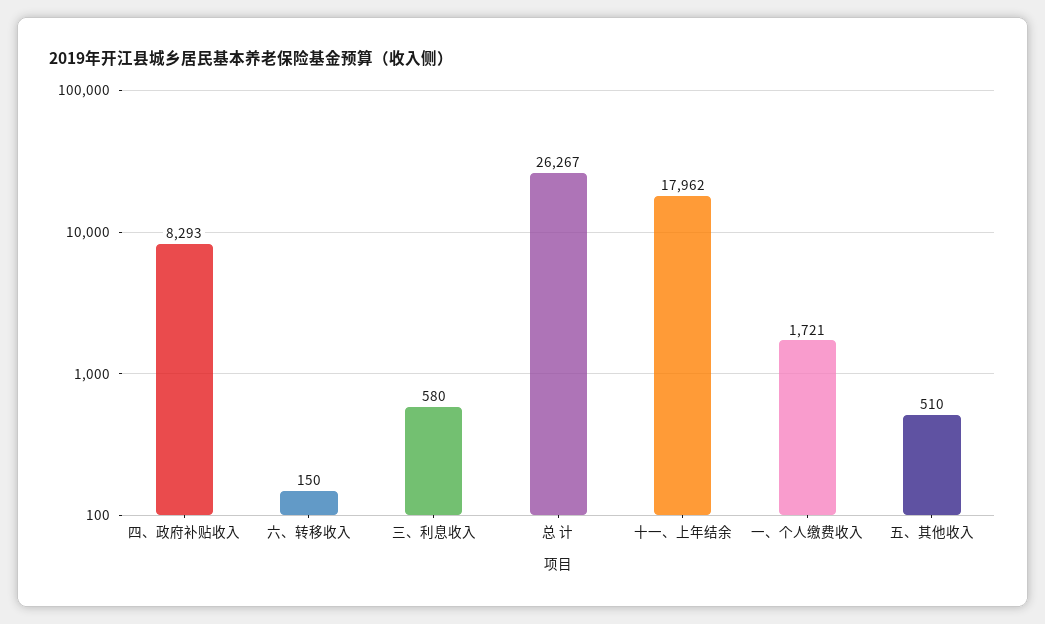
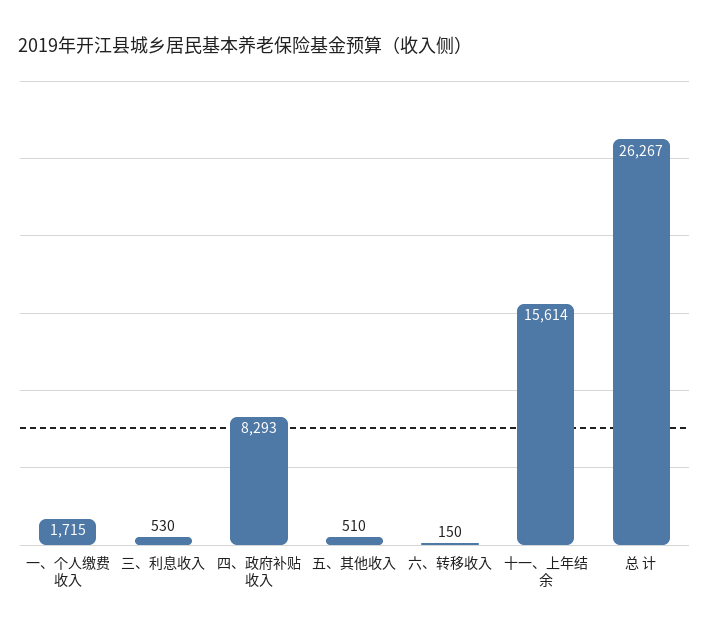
三、利息收入: 580 -> 530
十一、上年结余: 17962 -> 15614
一、个人缴费收入: 1721 -> 1715

